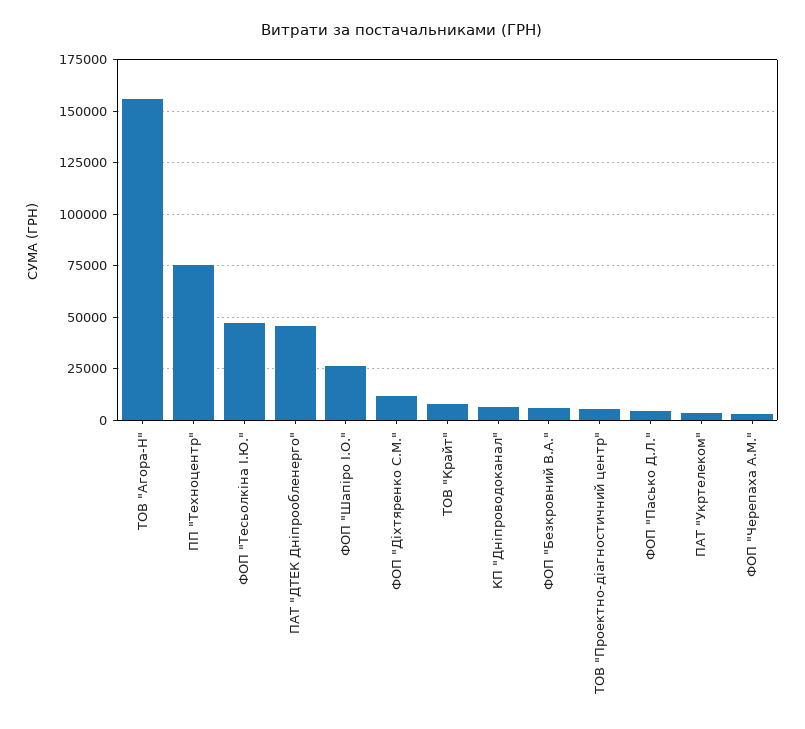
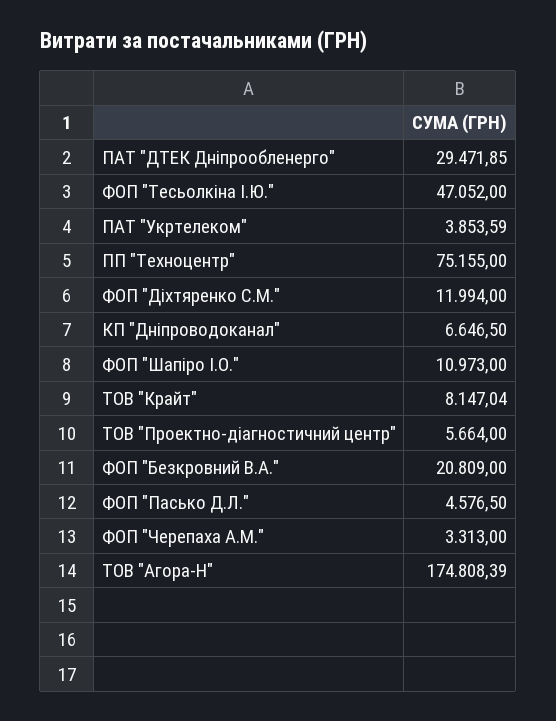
ТОВ "Агора-Н": 155000 -> 174808.39
ПАТ "ДТЕК Дніпрообленерго": 45000 -> 29471.85
ФОП "Шапіро І.О.": 25000 -> 10973
ФОП "Безкровний В.А.": 5000 -> 20809

